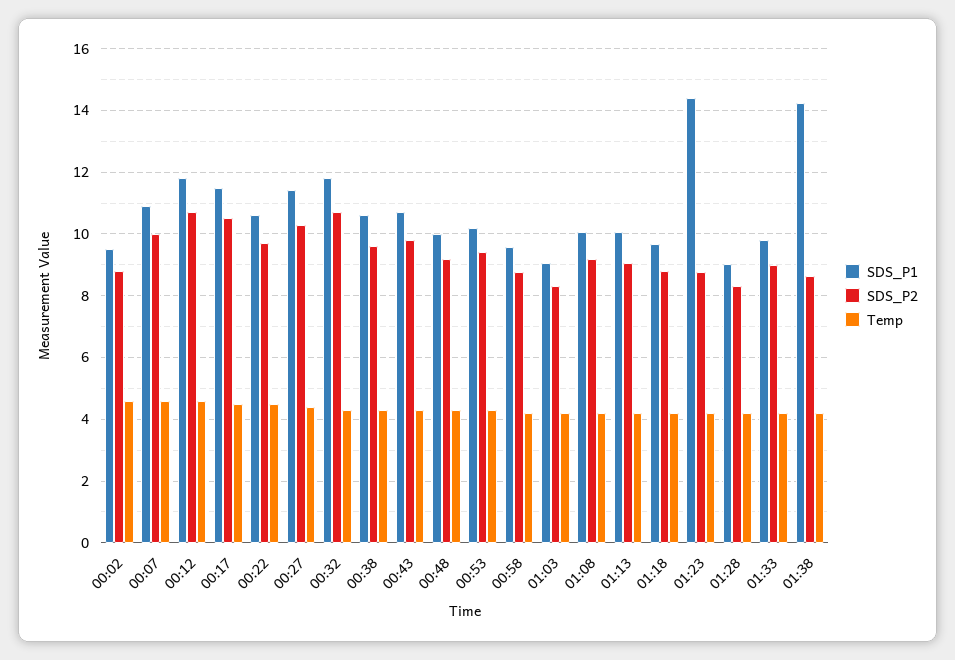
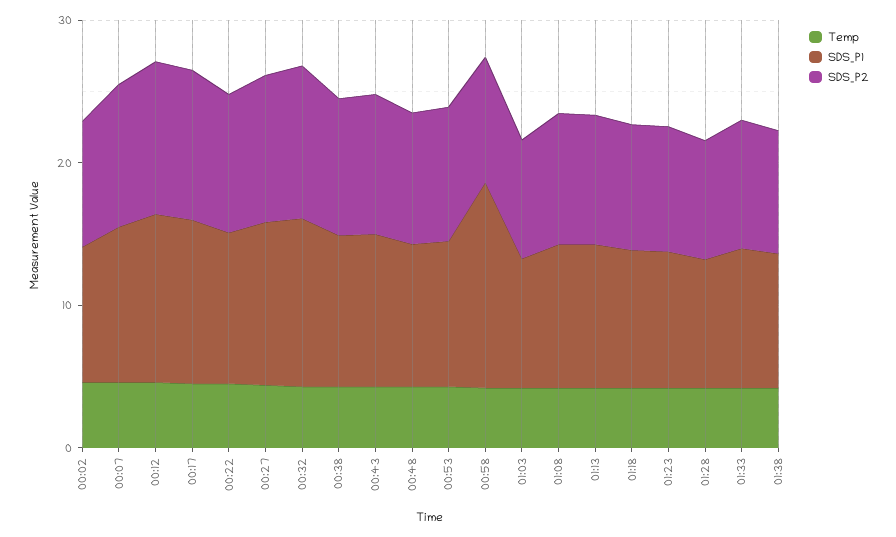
SDS_P1, 00:58: 9.6 -> 14
SDS_P1, 01:23: 14.4 -> 10
SDS_P1, 01:38: 14.2 -> 10

